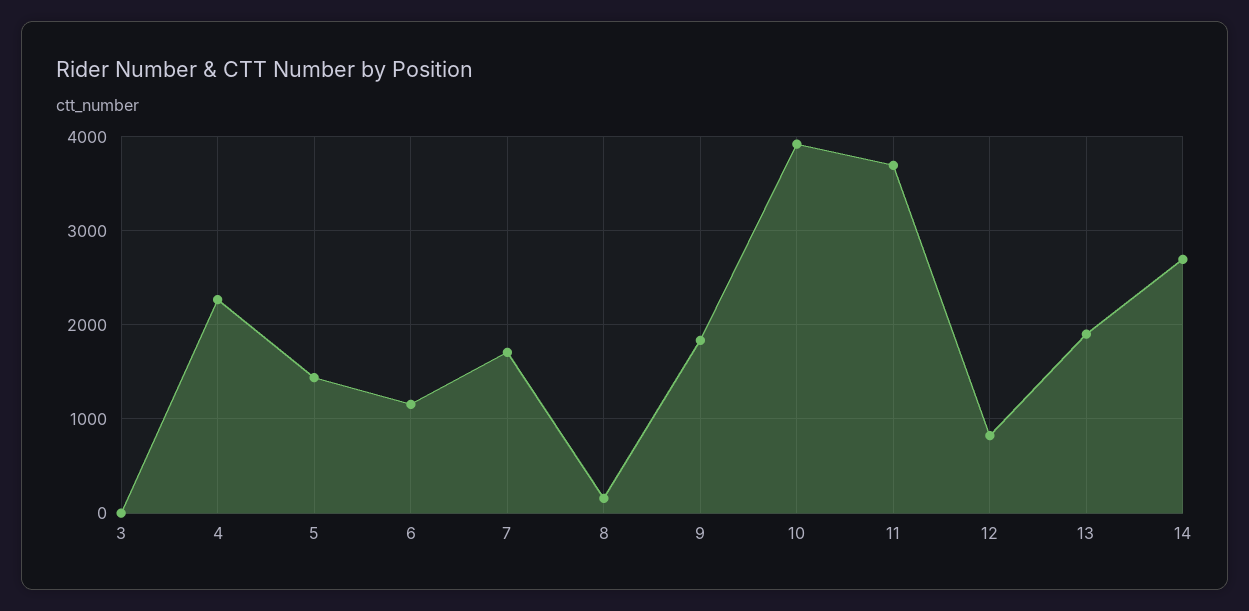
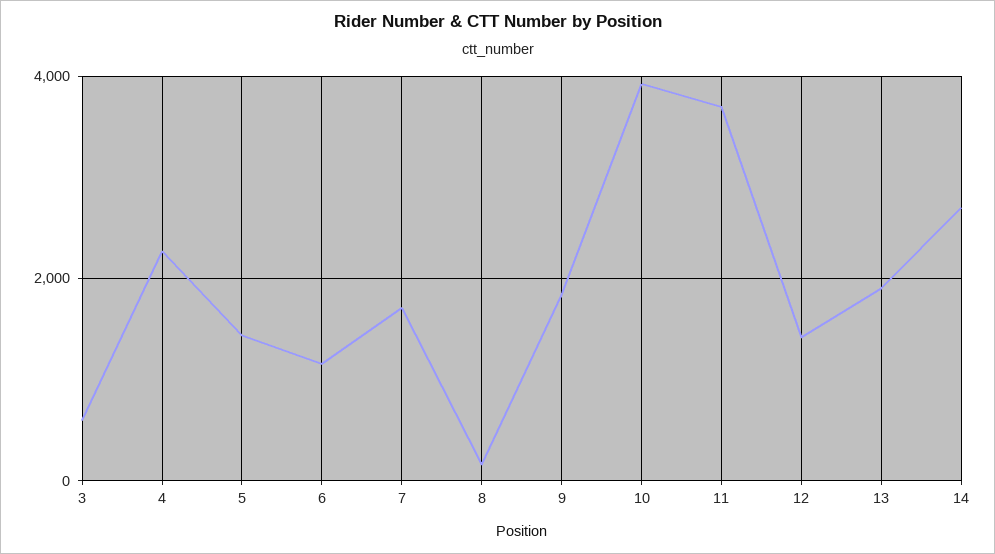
3: 0 -> 600
12: 800 -> 1400

